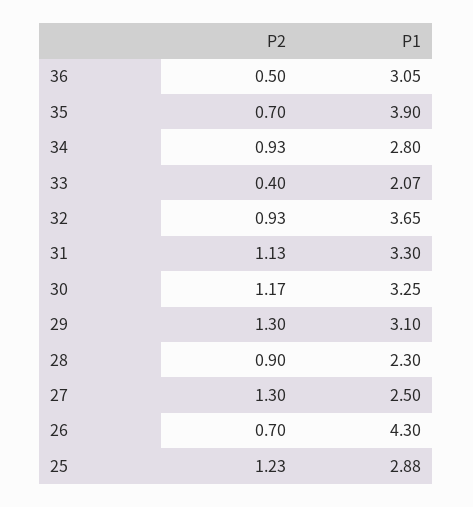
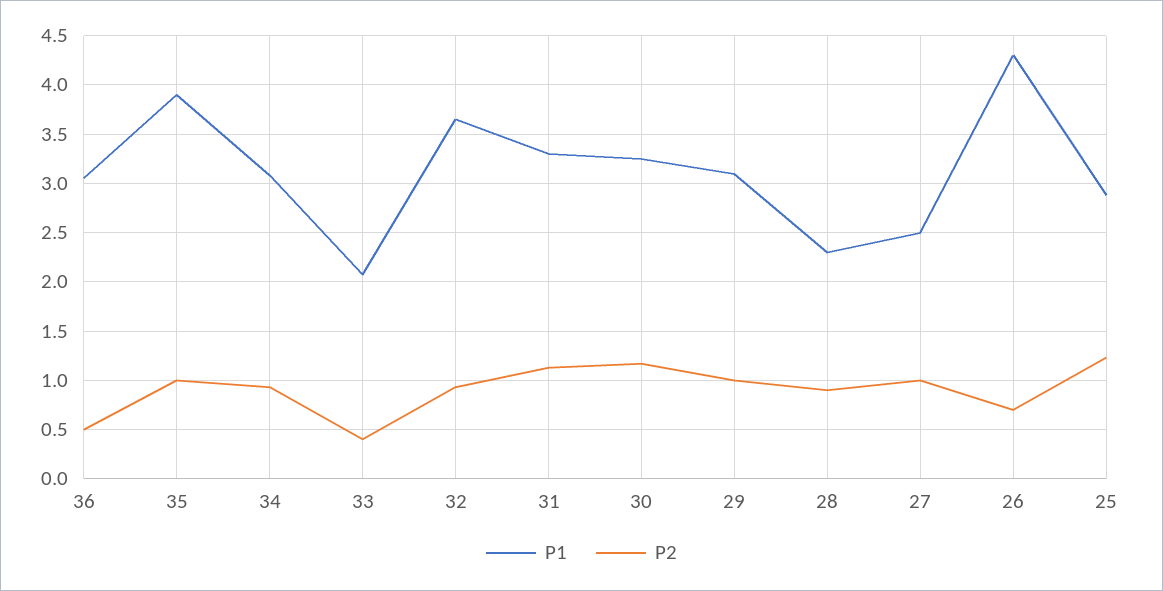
P2, 35: 0.7 -> 1
P1, 34: 2.8 -> 3.1
P2, 29: 1.3 -> 1
P2, 27: 1.3 -> 1

